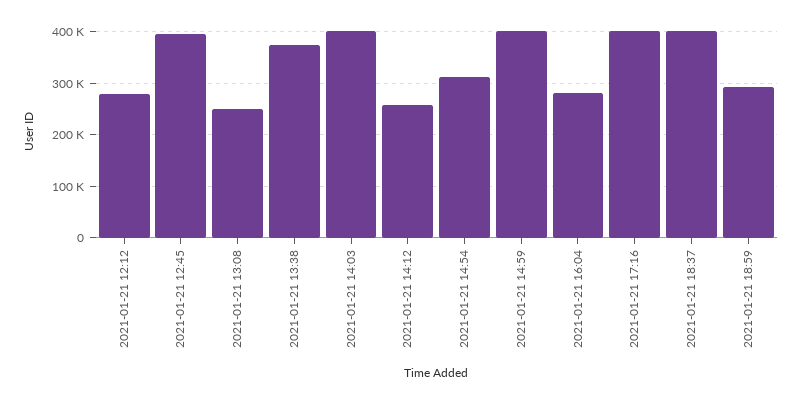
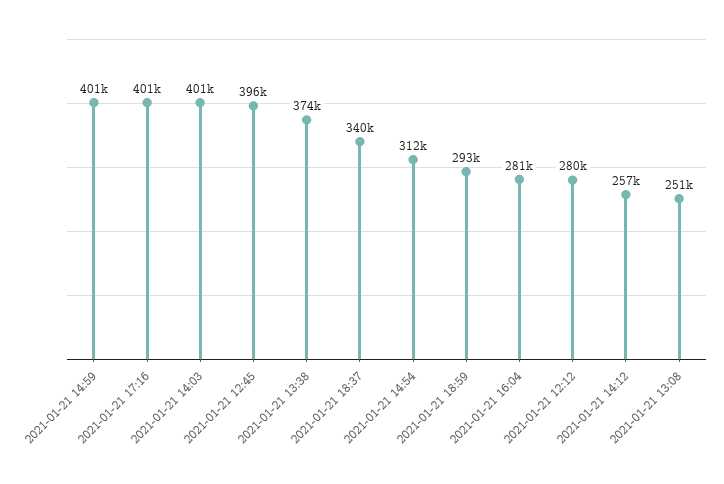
2021-01-21 18:37: 400000 -> 340000

